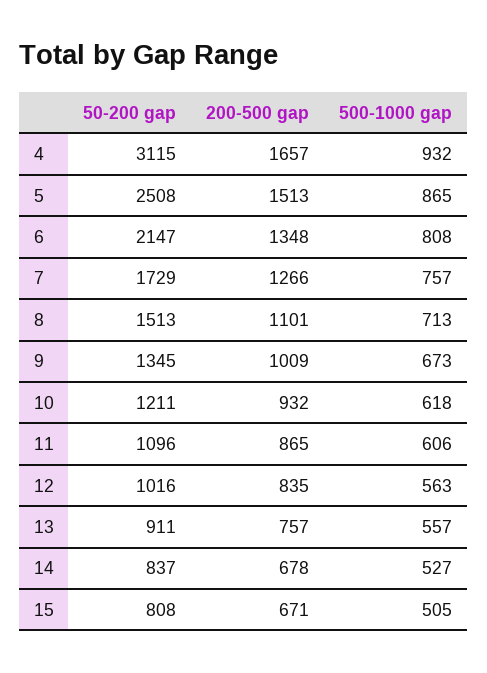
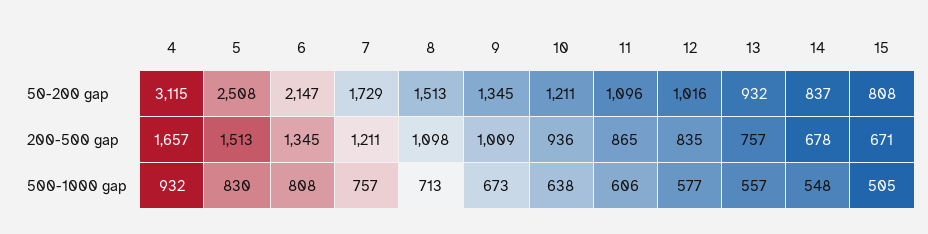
500-1000 gap, 5: 865 -> 830
200-500 gap, 6: 1348 -> 1345
200-500 gap, 7: 1266 -> 1211
200-500 gap, 8: 1101 -> 1098
200-500 gap, 10: 932 -> 936
500-1000 gap, 10: 618 -> 638
500-1000 gap, 12: 563 -> 577
50-200 gap, 13: 911 -> 932
500-1000 gap, 14: 527 -> 548

